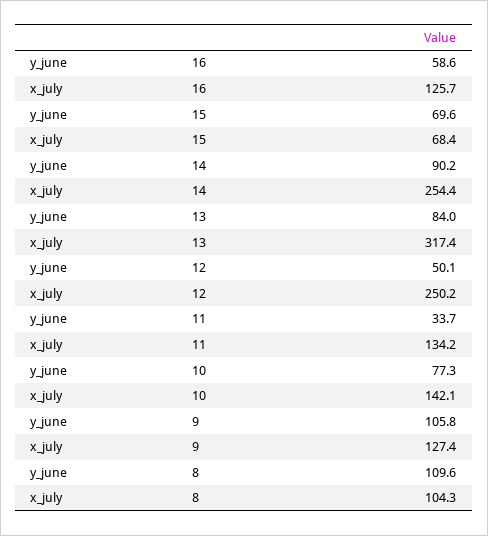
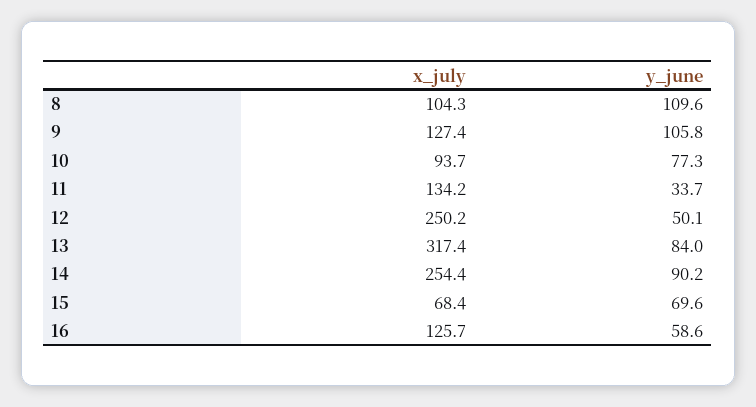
x_july, 10: 142.1 -> 93.7

